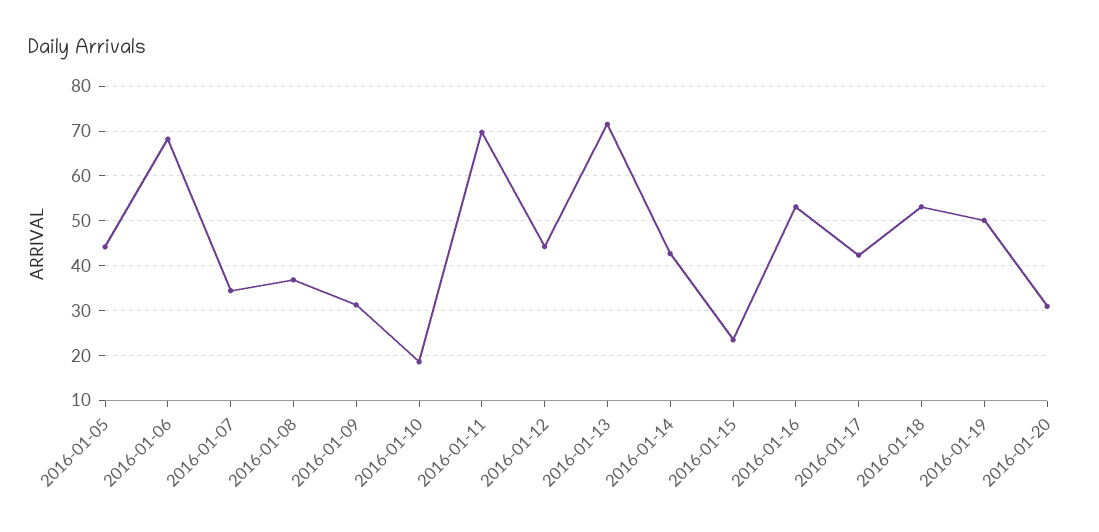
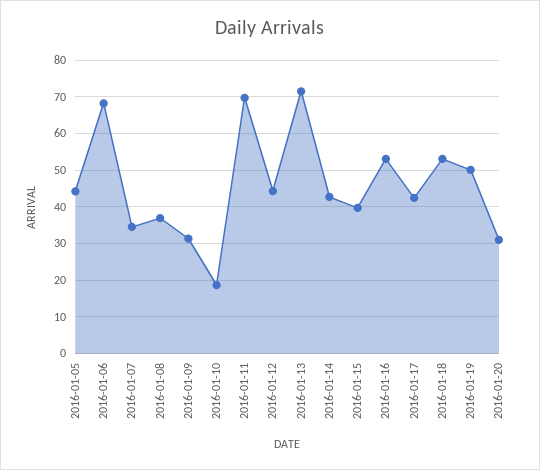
2016-01-15: 24 -> 40

